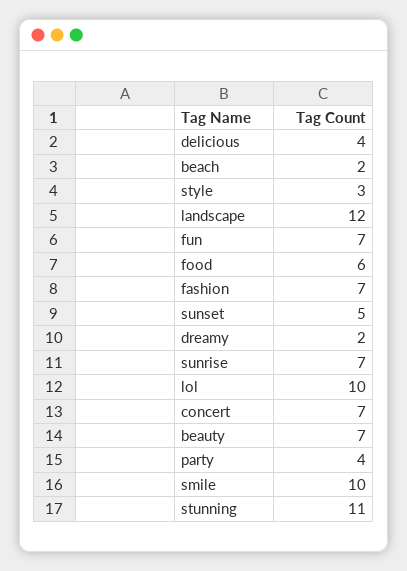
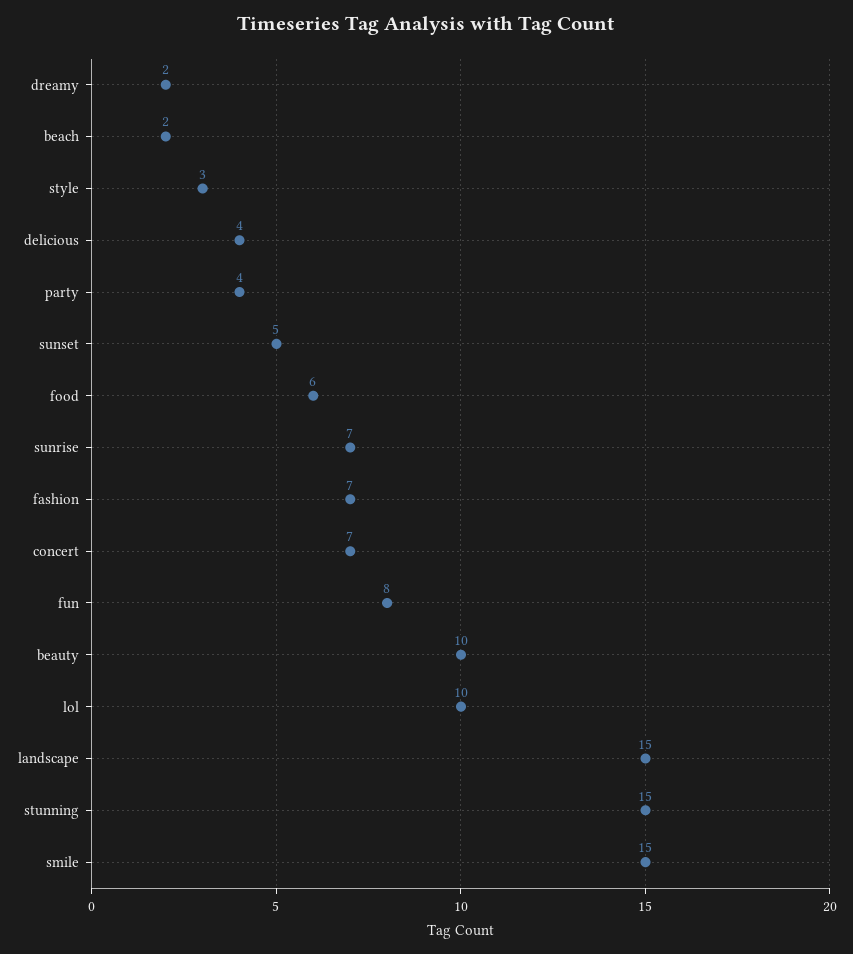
landscape: 12 -> 15
fun: 7 -> 8
beauty: 7 -> 10
smile: 10 -> 15
stunning: 11 -> 15

